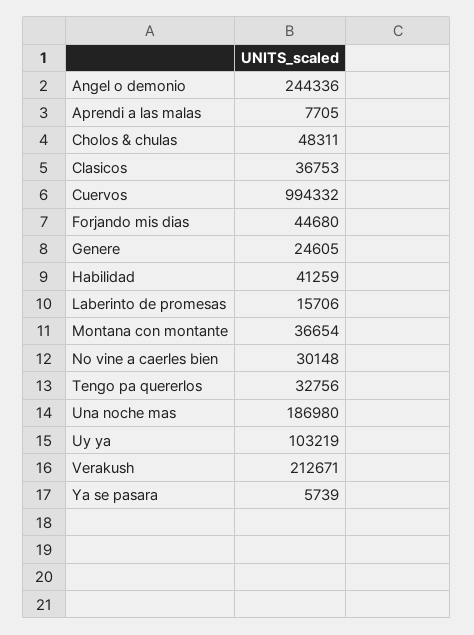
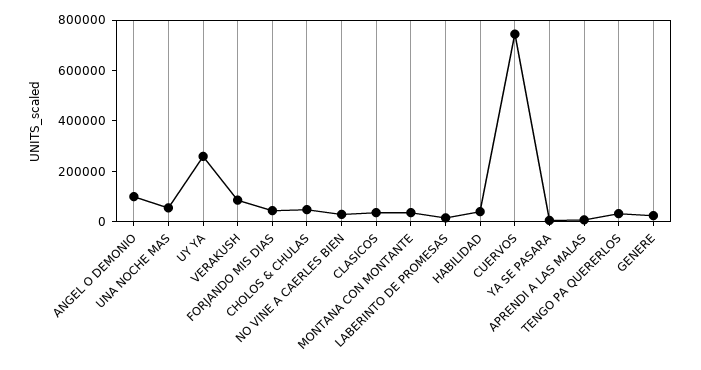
Angel o demonio: 244336 -> 100000
Cuervos: 994332 -> 750000
Una noche mas: 186980 -> 50000
Uy ya: 103219 -> 250000
Verakush: 212671 -> 100000

